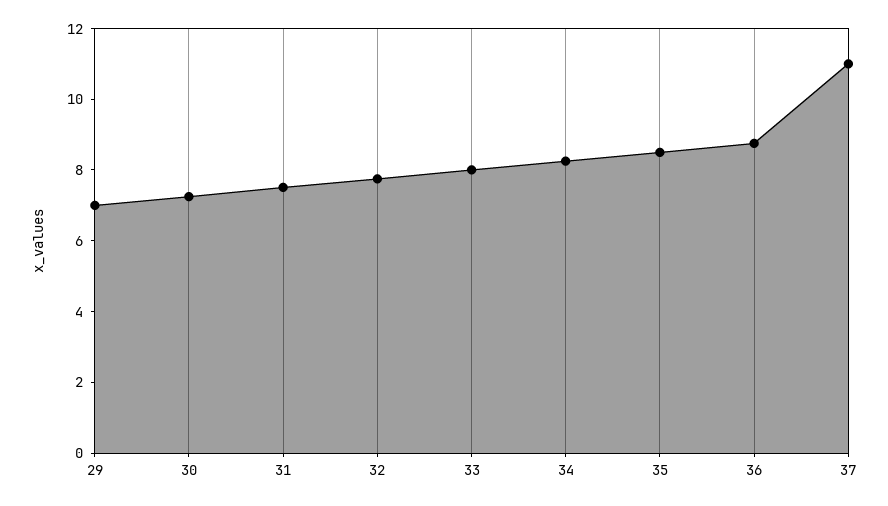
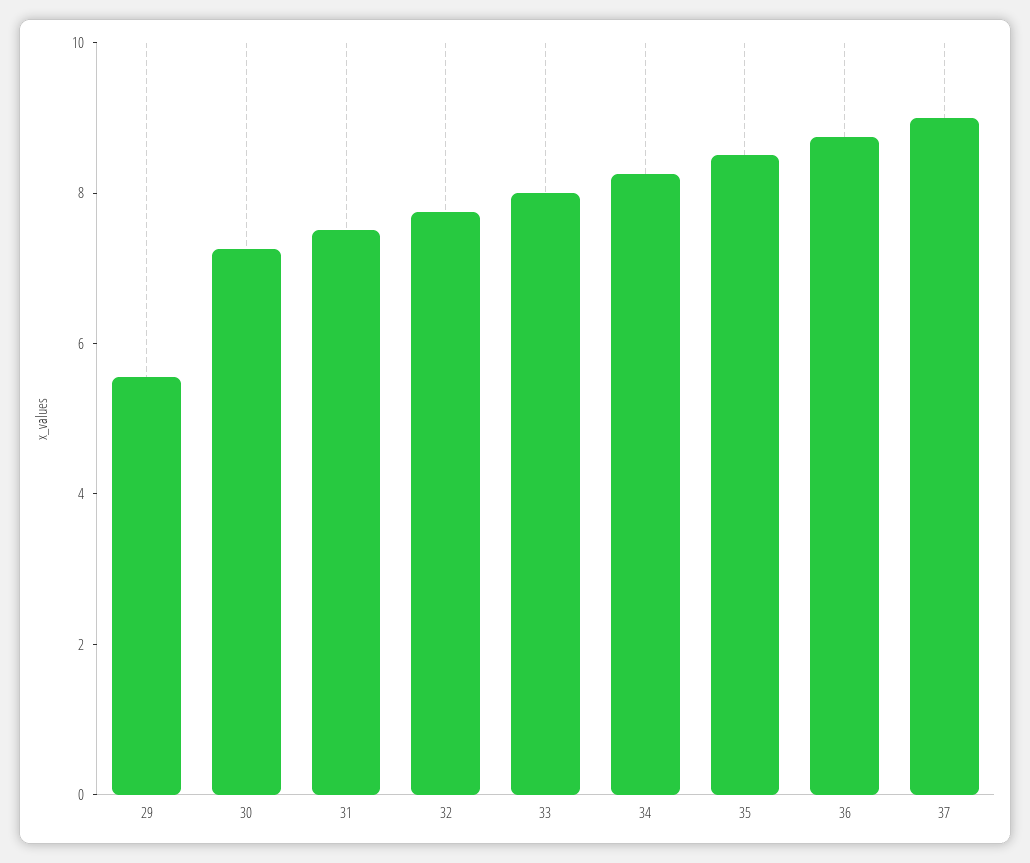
29: 7 -> 5.5
37: 11 -> 9

